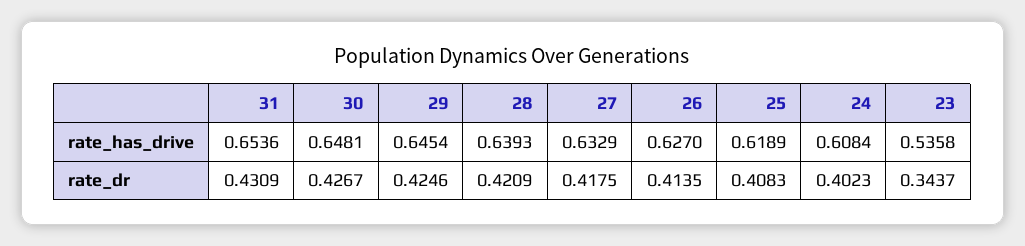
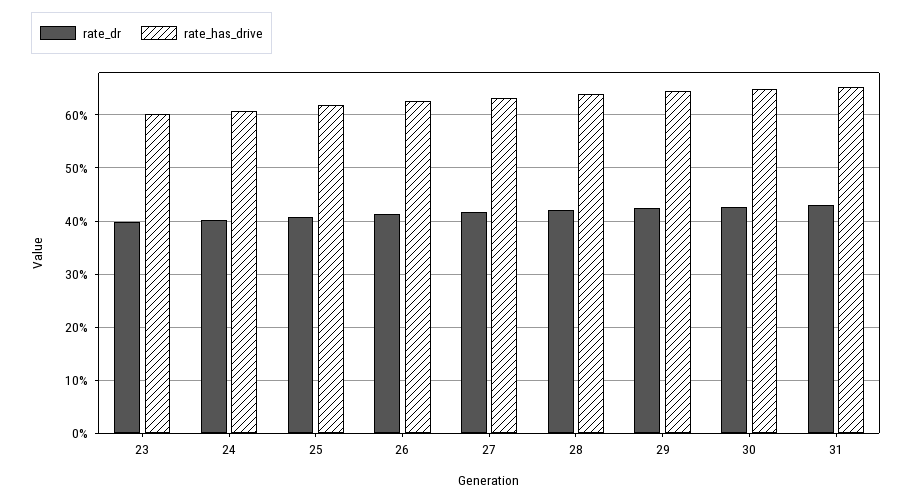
rate_has_drive, 23: 0.5358 -> 0.6
rate_dr, 23: 0.3437 -> 0.4

